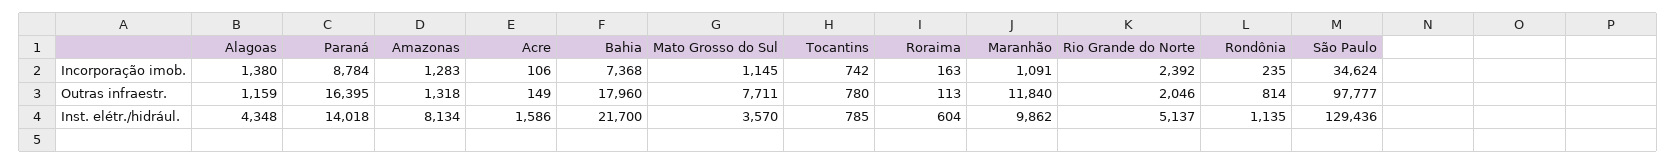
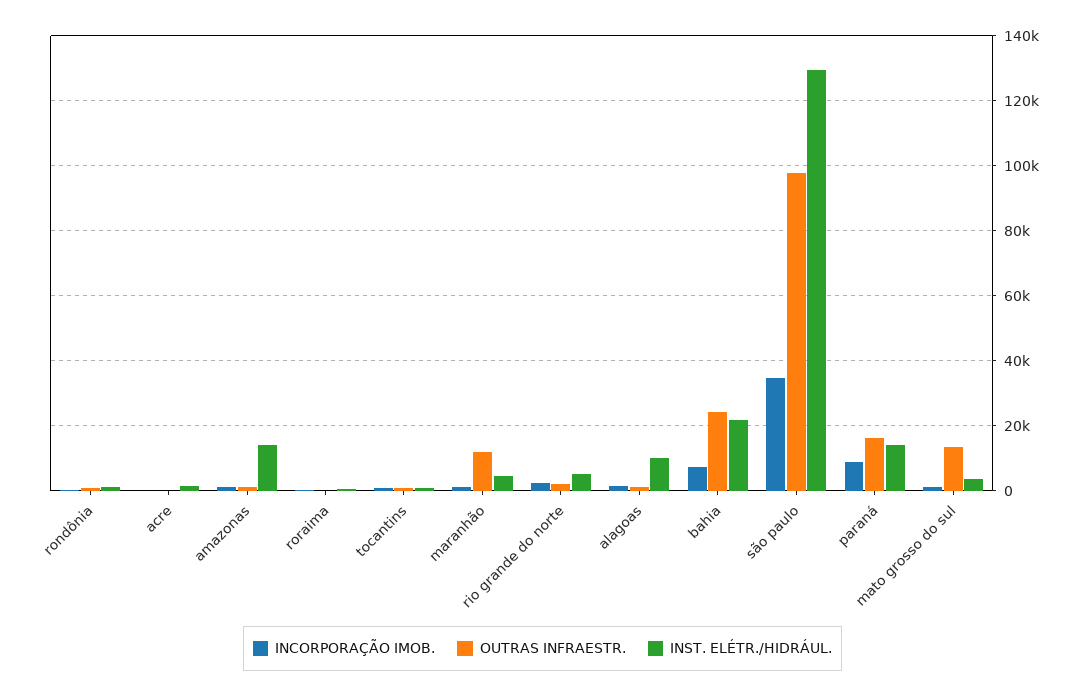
Outras infraestr., Bahia: 17960 -> 24000
Outras infraestr., Mato Grosso do Sul: 7711 -> 14000
Inst. elétr./hidrául., Alagoas: 4348 -> 10000
Inst. elétr./hidrául., Amazonas: 8134 -> 14000
Inst. elétr./hidrául., Maranhão: 9862 -> 4000

